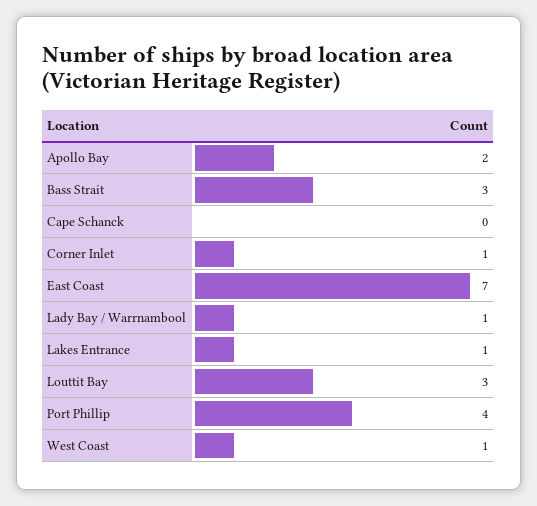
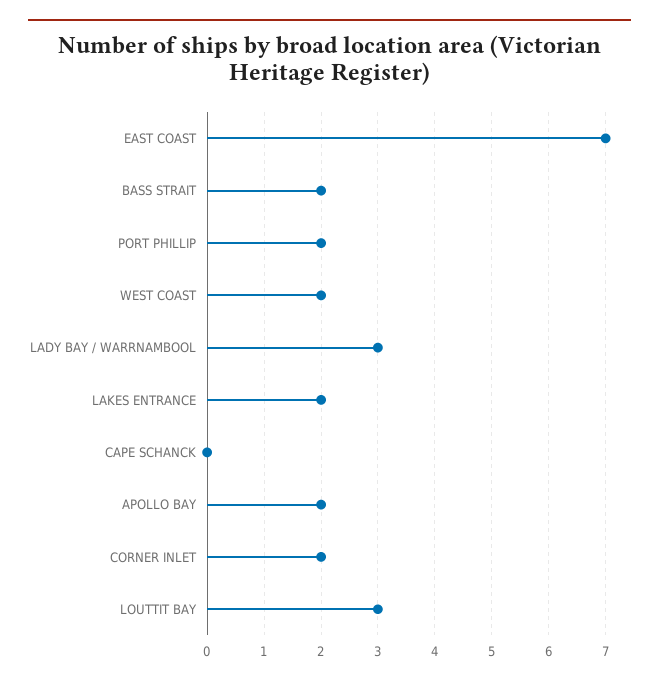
Bass Strait: 3 -> 2
Corner Inlet: 1 -> 2
Lady Bay / Warrnambool: 1 -> 3
Lakes Entrance: 1 -> 2
Port Phillip: 4 -> 2
West Coast: 1 -> 2

